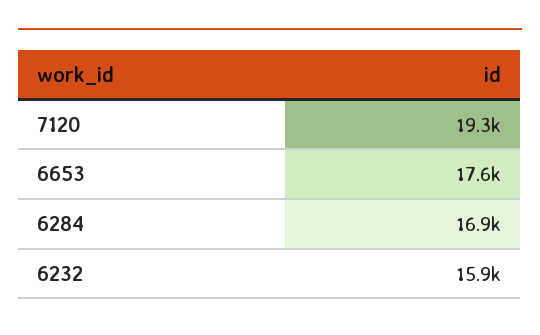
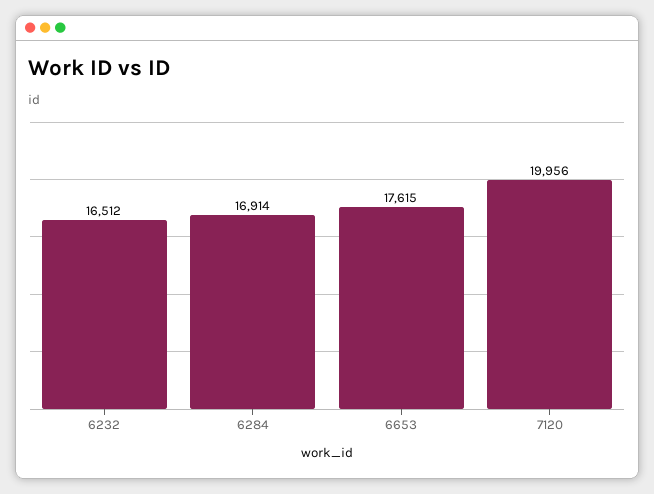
7120: 19300 -> 19956
6232: 15900 -> 16512

